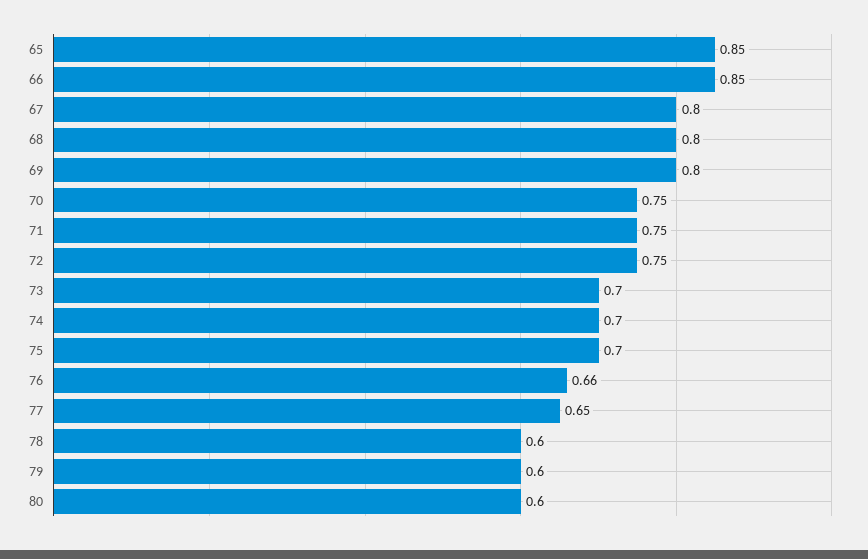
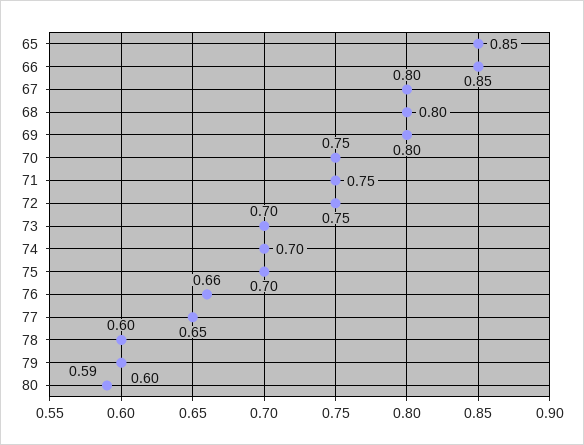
80: 0.6 -> 0.59

